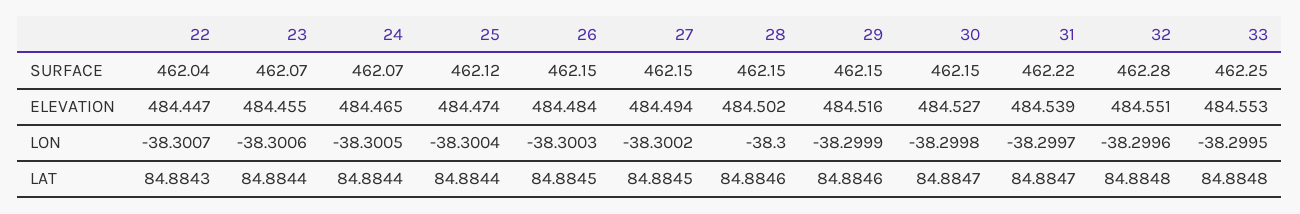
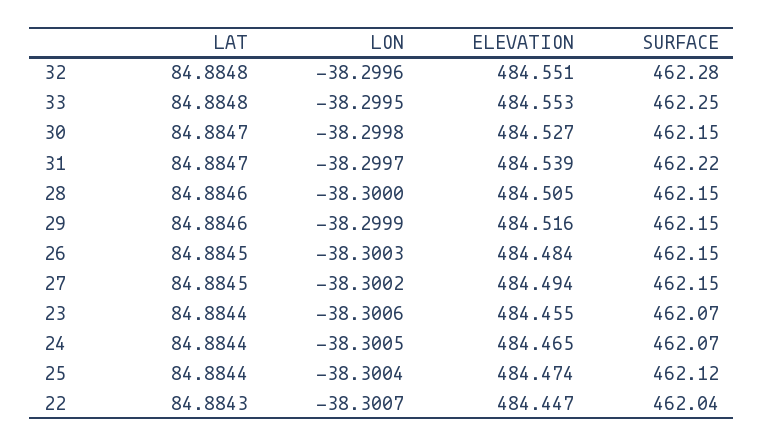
28, ELEVATION: 484.502 -> 484.505

